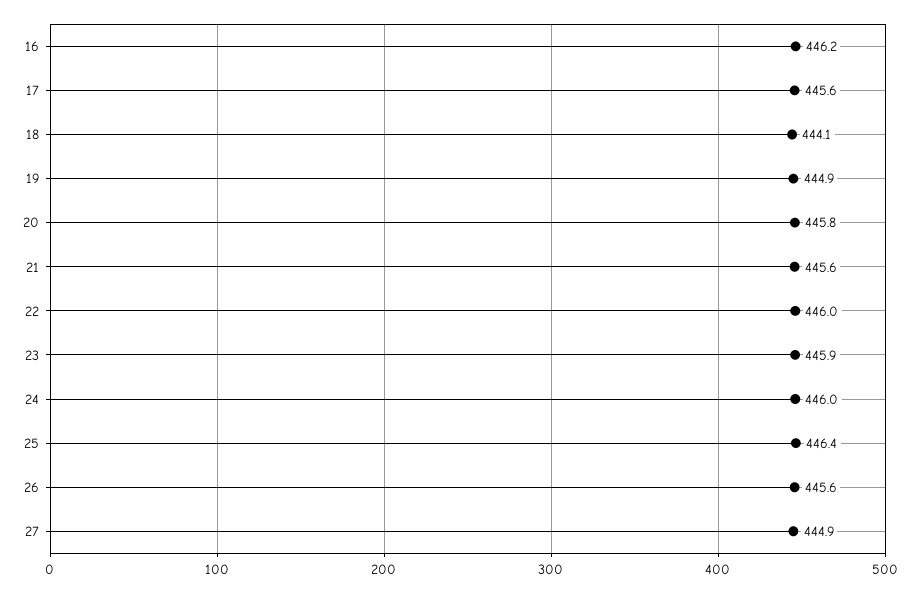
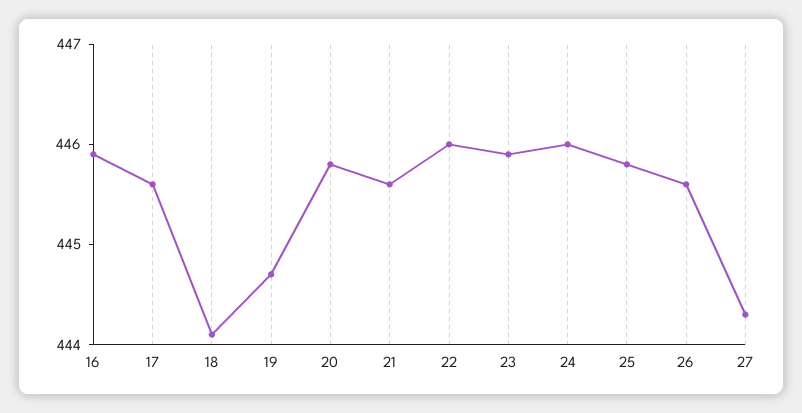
16: 446.2 -> 445.9
19: 444.9 -> 444.7
25: 446.4 -> 445.8
27: 444.9 -> 444.3

